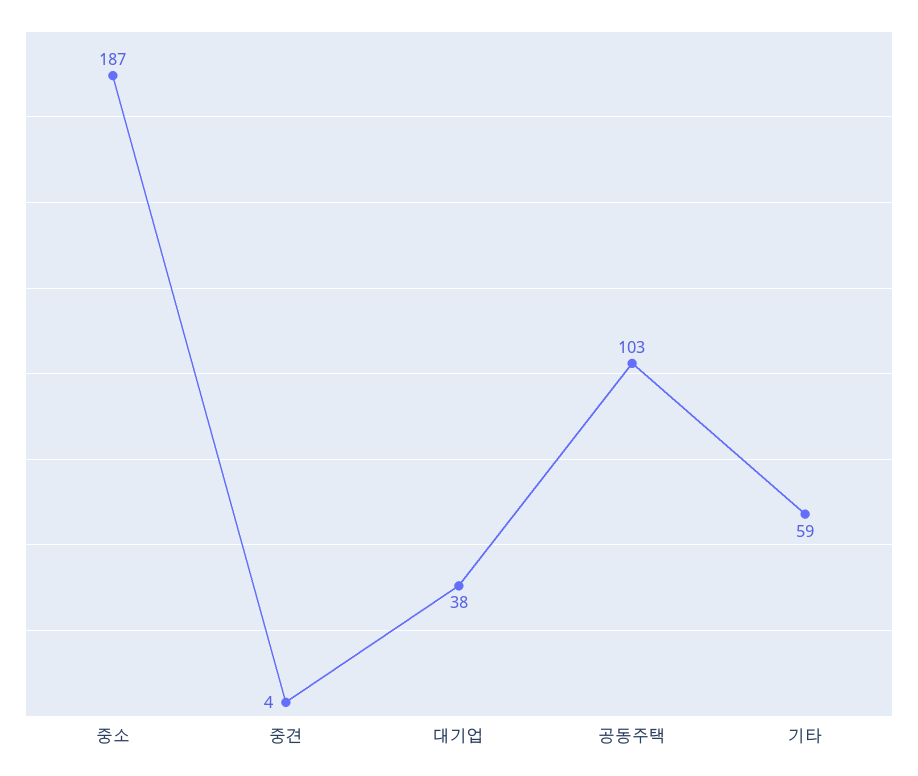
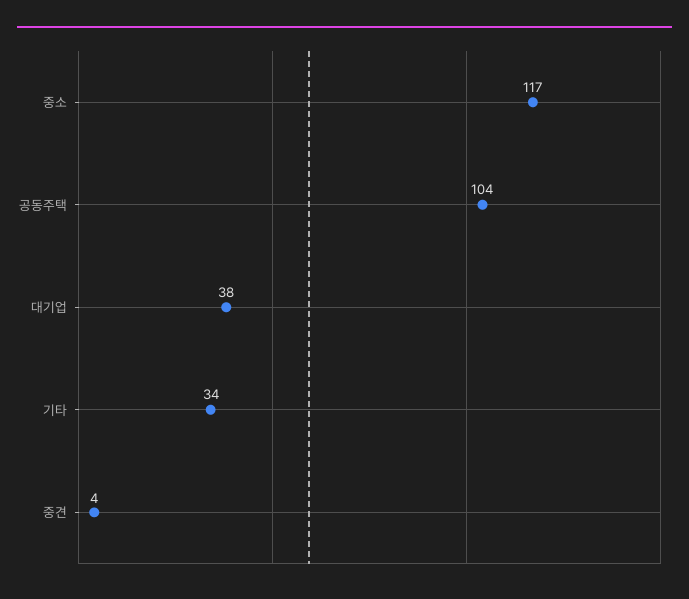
중소: 187 -> 117
공동주택: 103 -> 104
기타: 59 -> 34

